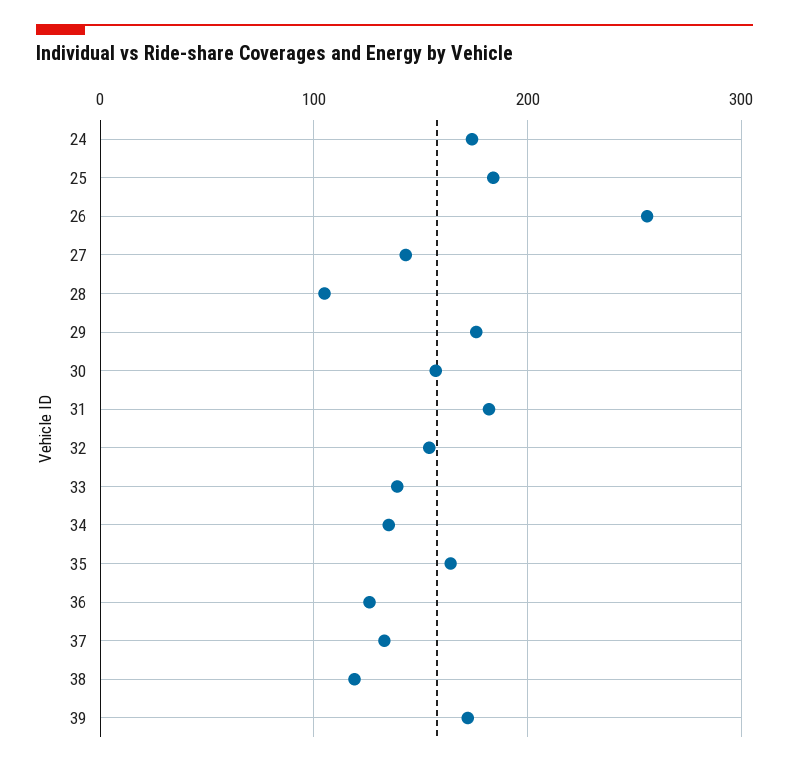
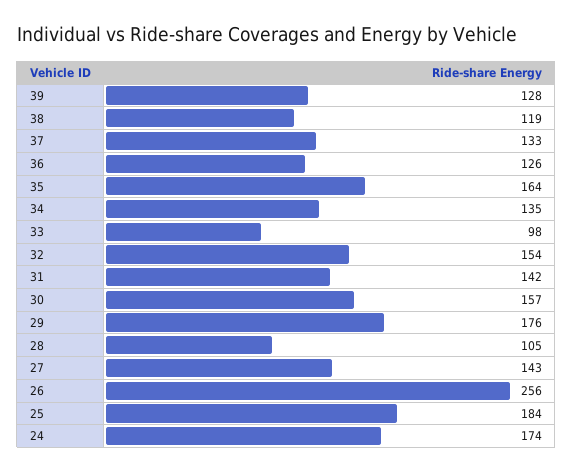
31: 180 -> 142
33: 140 -> 98
39: 170 -> 128

